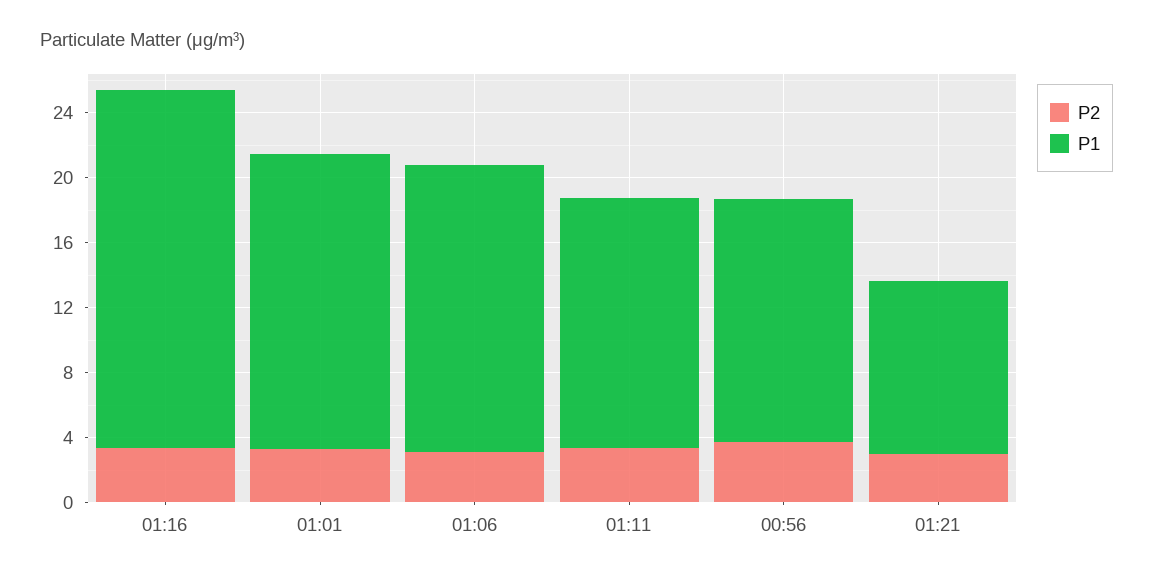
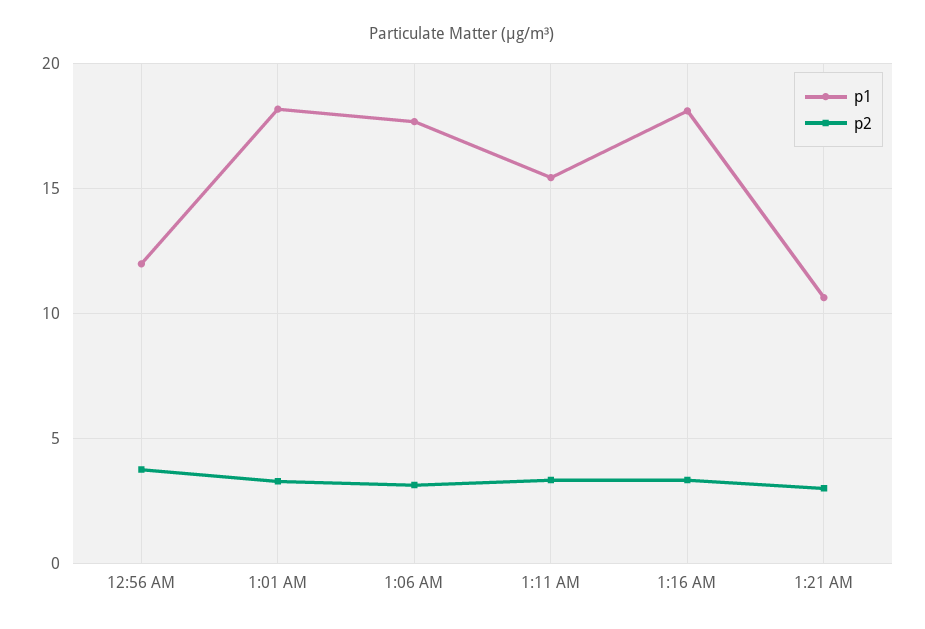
P1, 01:16: 22 -> 18
P1, 00:56: 15 -> 12

